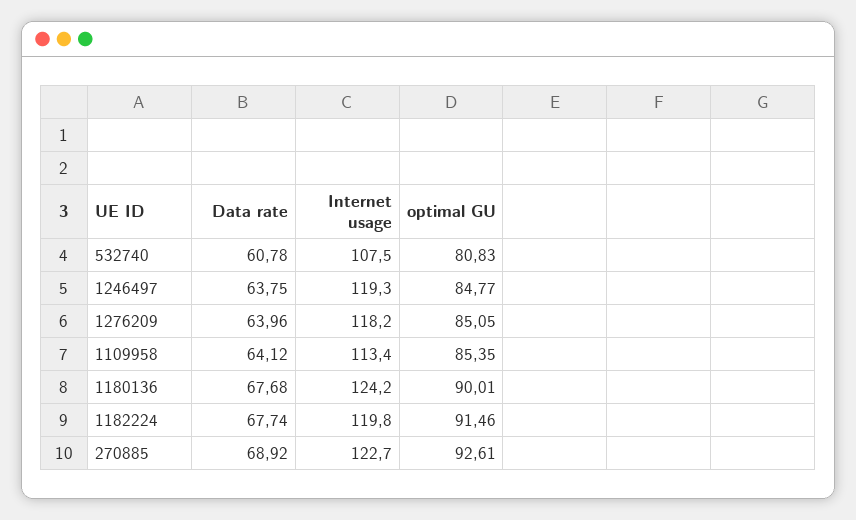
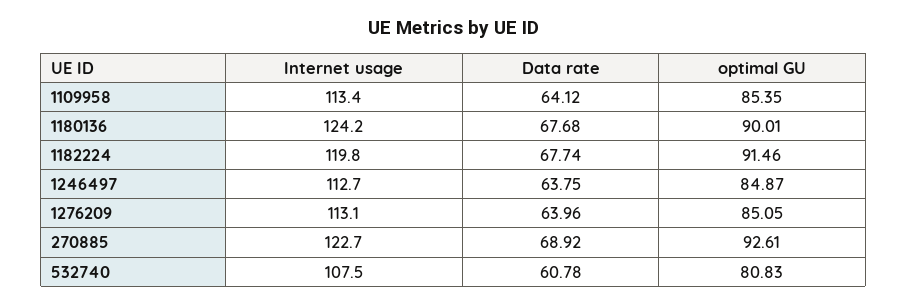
Internet usage, 1246497: 119.3 -> 112.7
optimal GU, 1246497: 84.77 -> 84.87
Internet usage, 1276209: 118.2 -> 113.1

